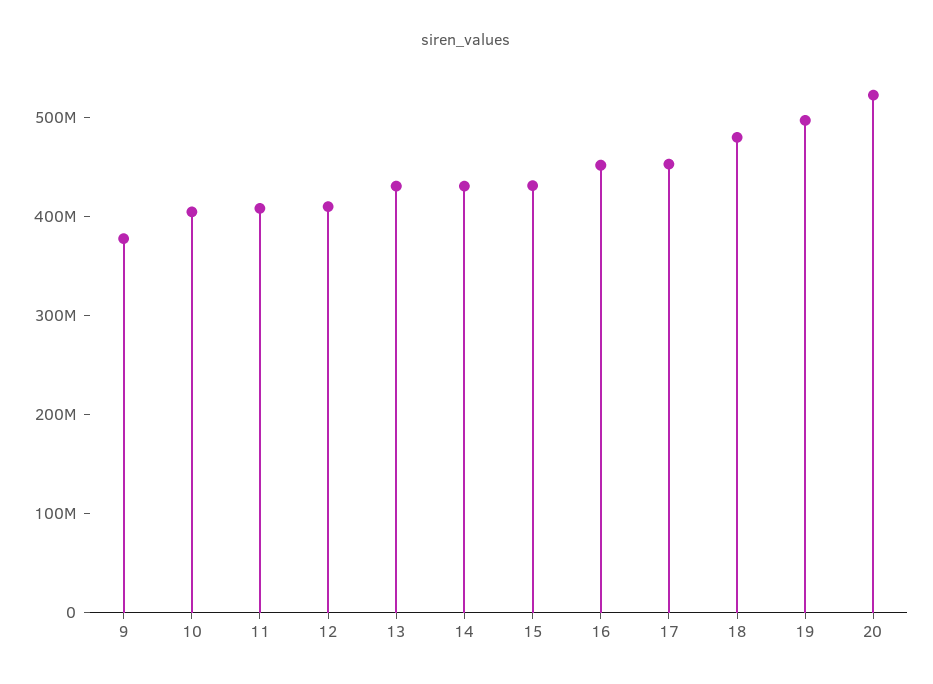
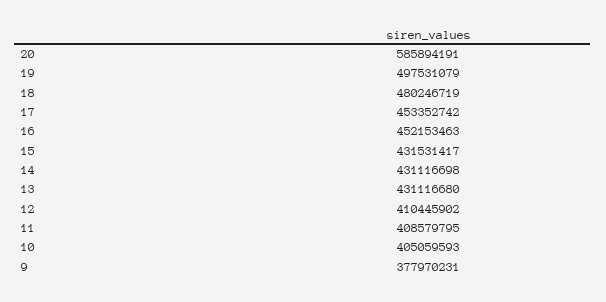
20: 520000000 -> 585894191

